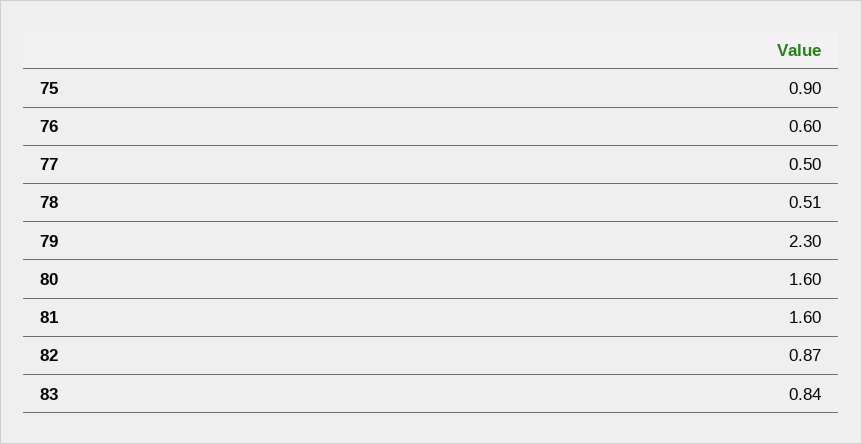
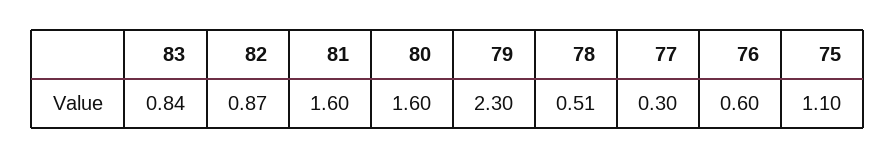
75: 0.9 -> 1.1
77: 0.5 -> 0.3

